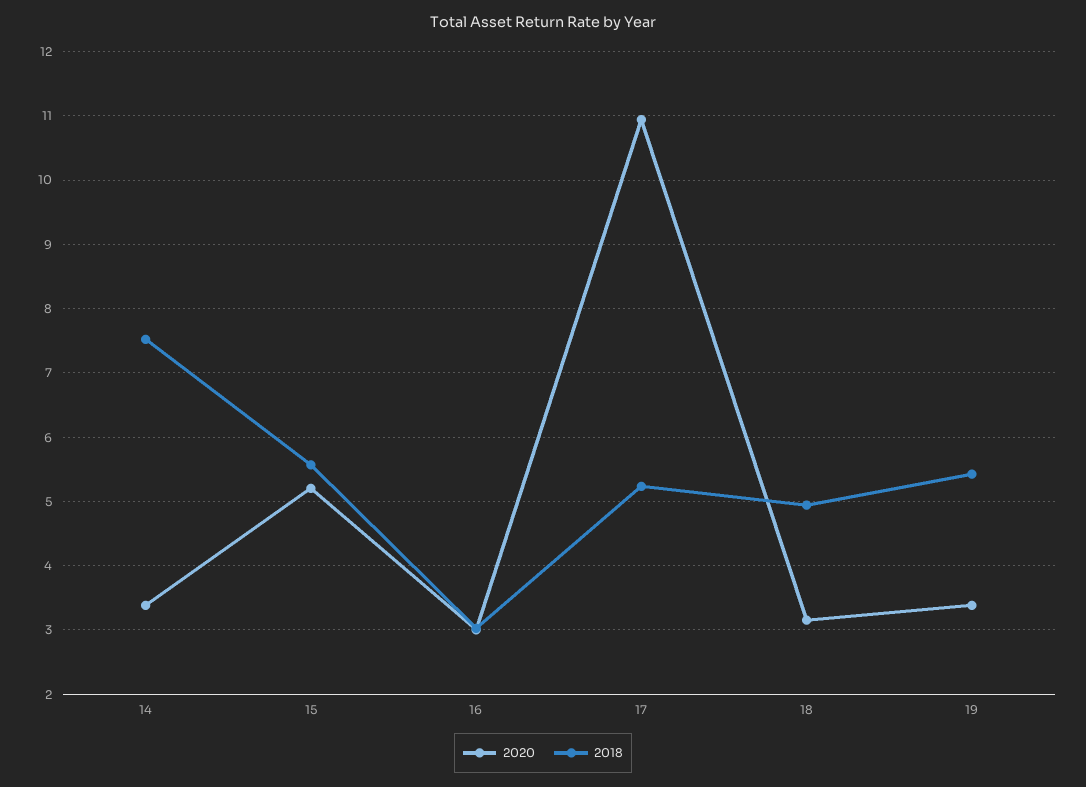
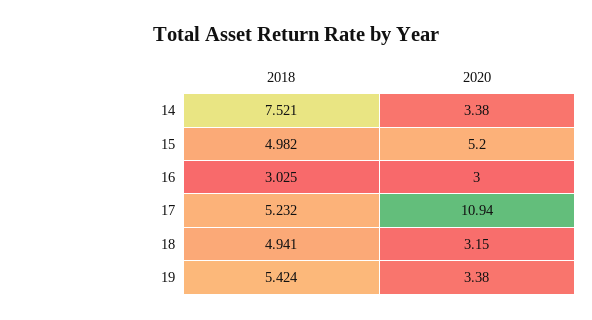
2018, 15: 5.6 -> 4.982

